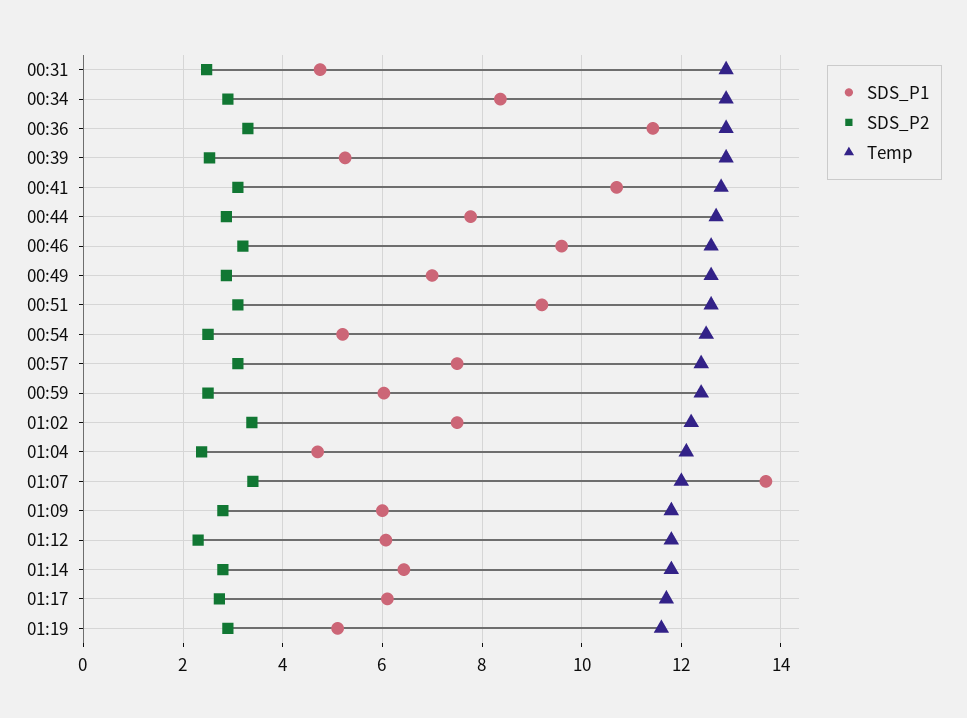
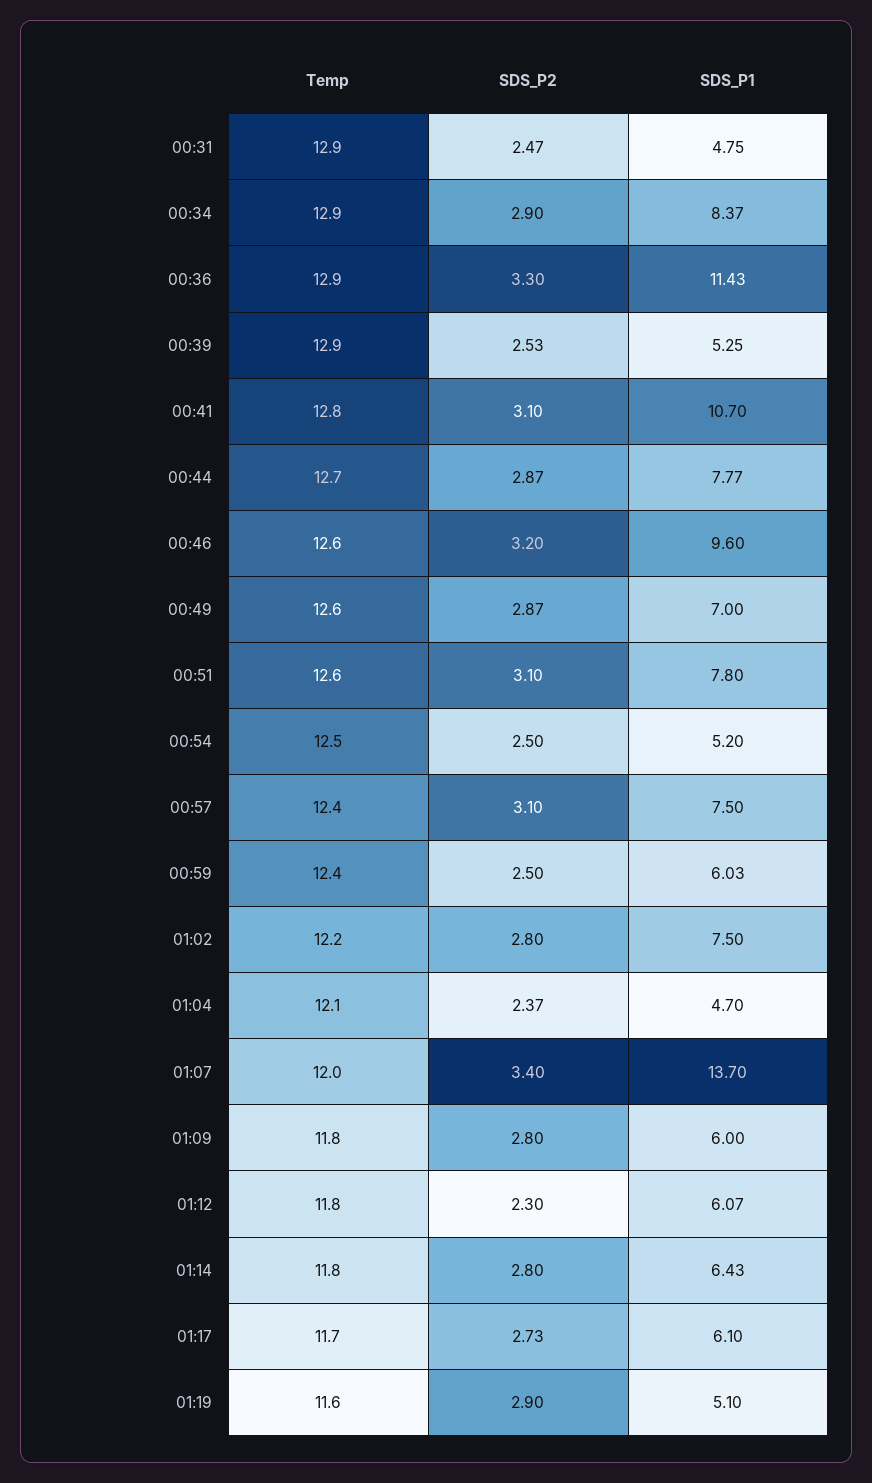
SDS_P1, 00:51: 9.2 -> 7.8
SDS_P2, 01:02: 3.4 -> 2.8

